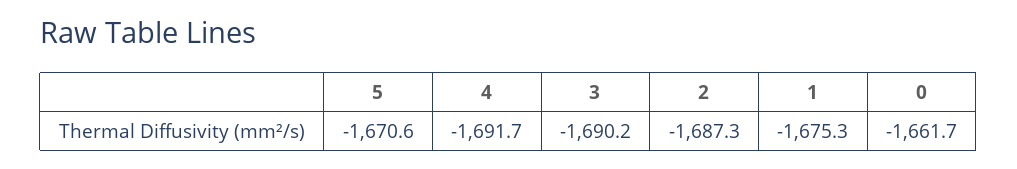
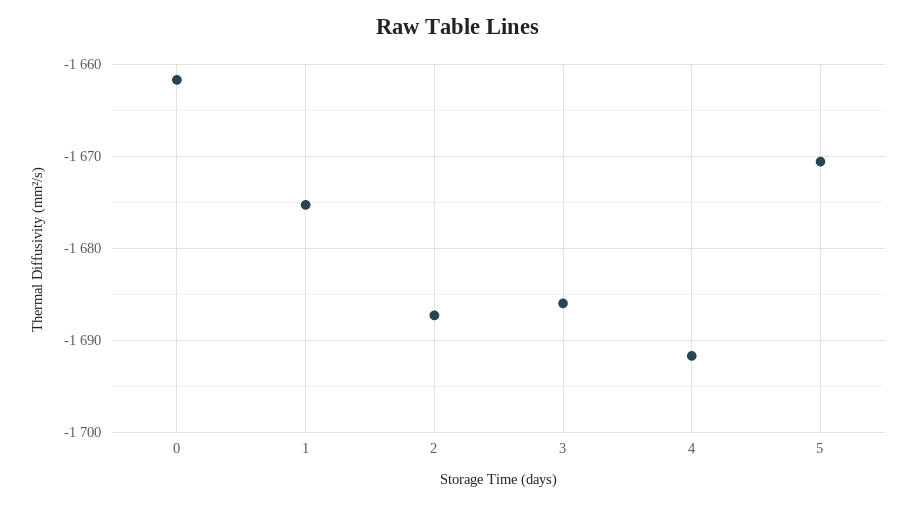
3: -1690.2 -> -1686

